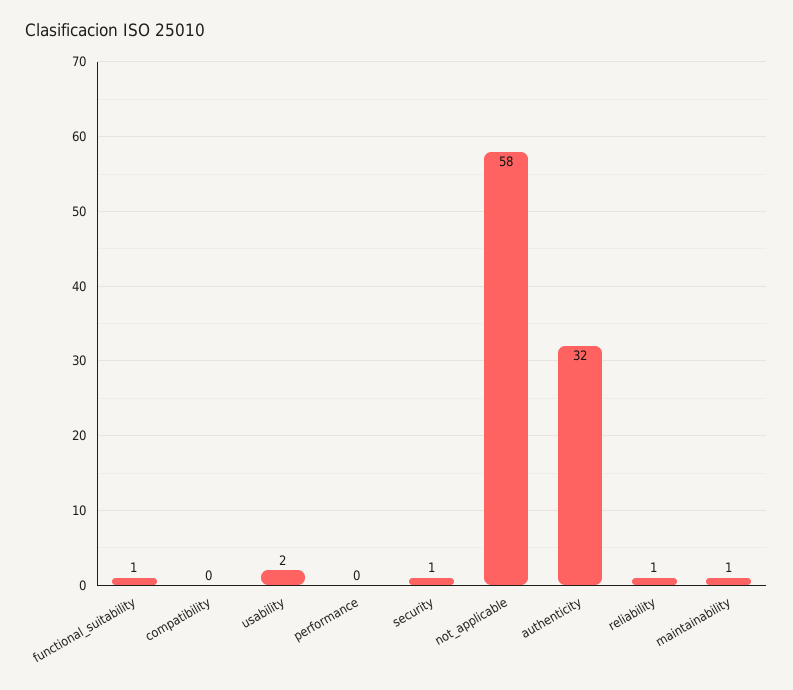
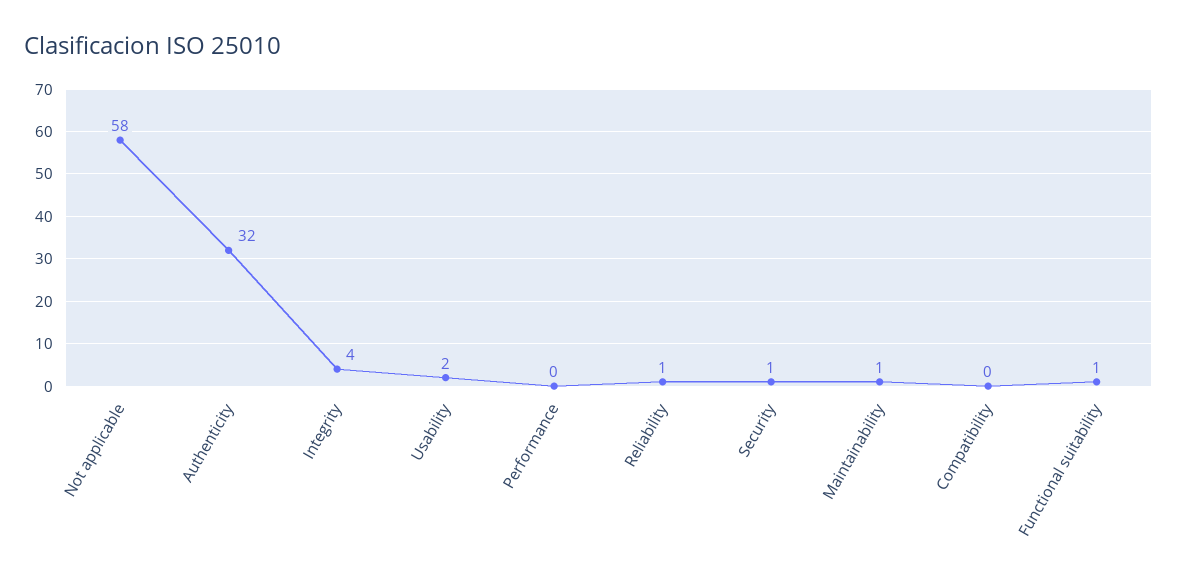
Integrity: none -> 4

